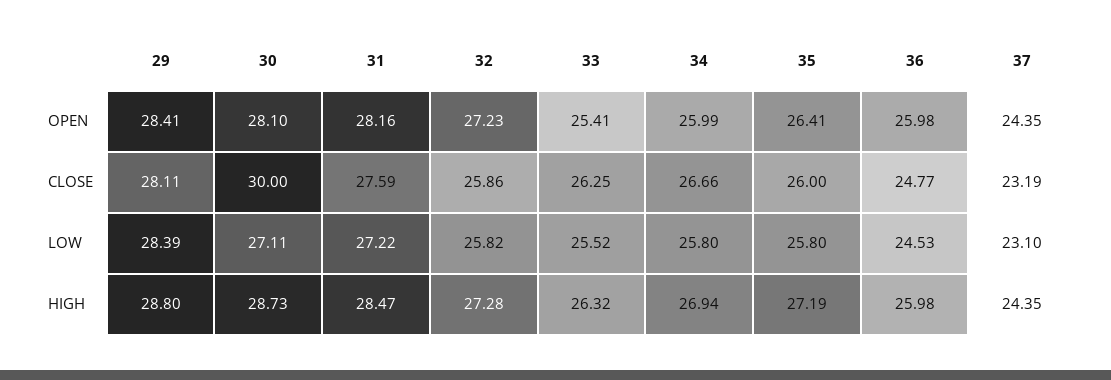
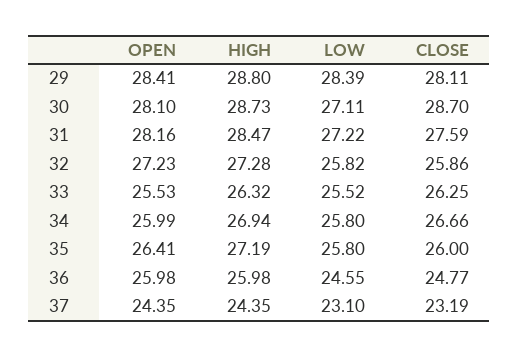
33, OPEN: 25.41 -> 25.53
30, CLOSE: 30 -> 28.7
36, LOW: 24.53 -> 24.55

